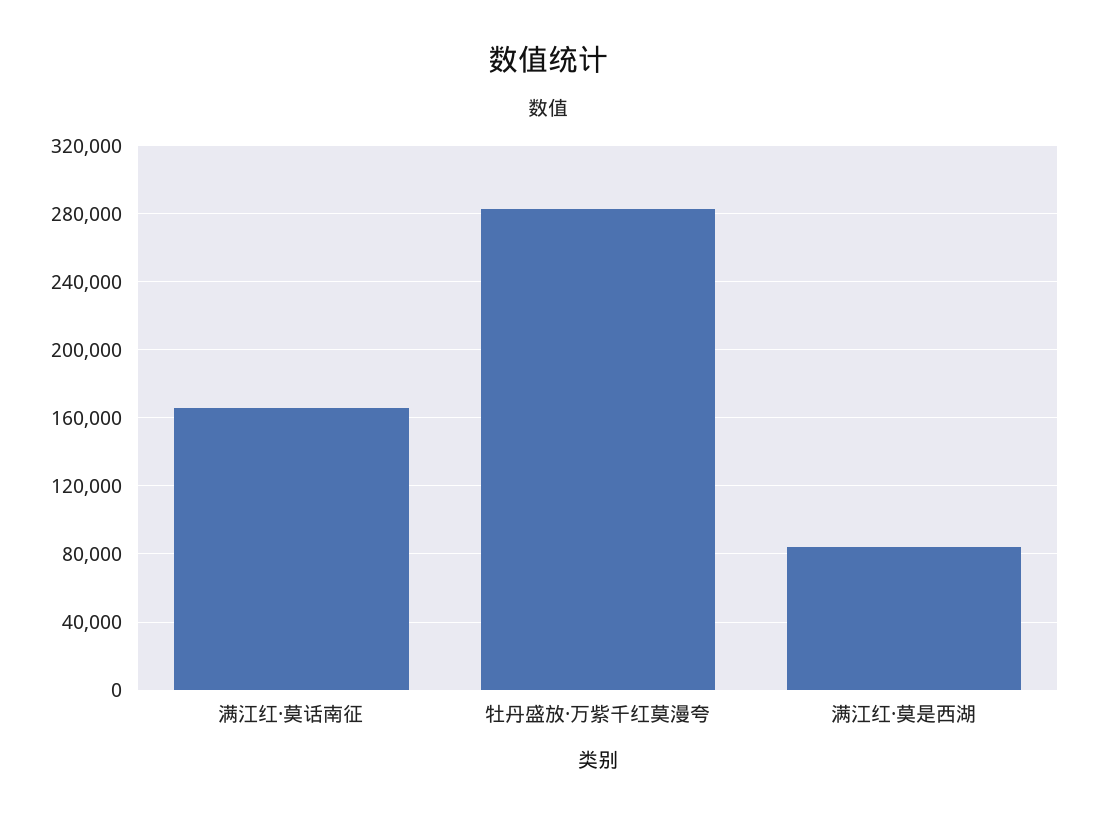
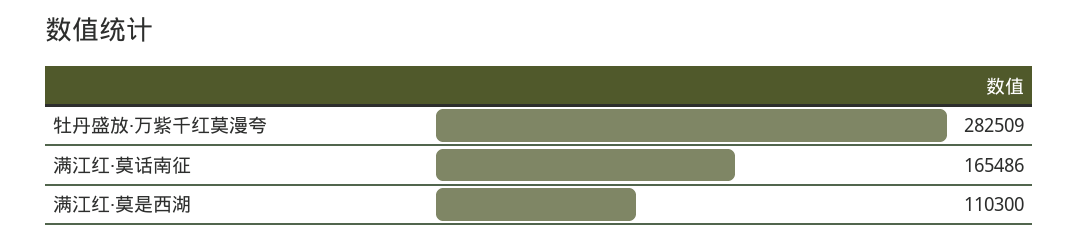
满江红·莫是西湖: 85000 -> 110300

